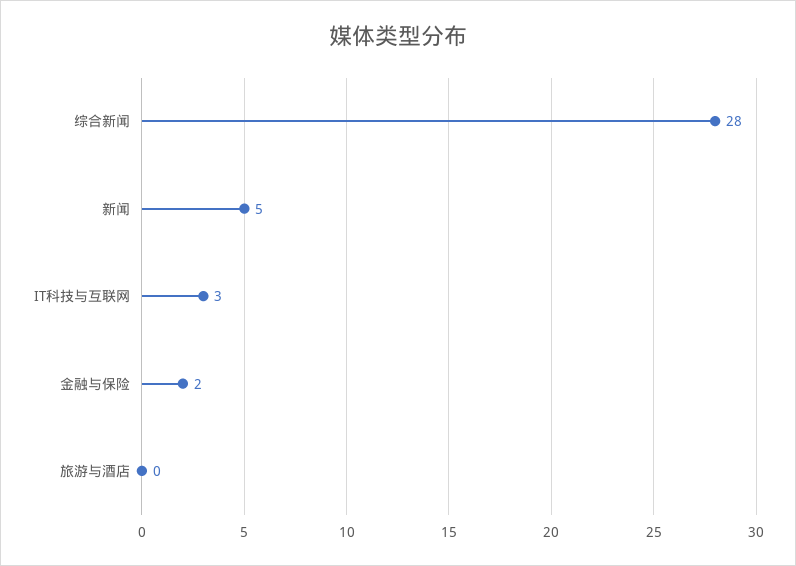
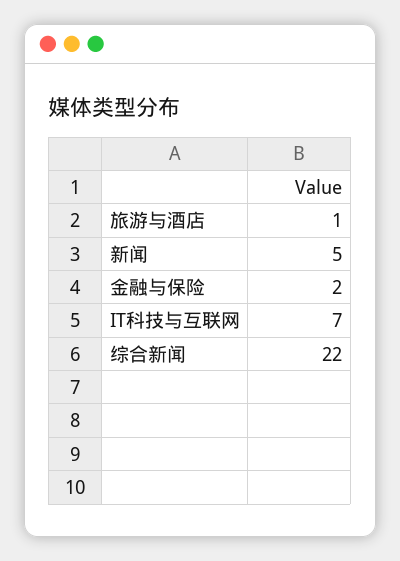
综合新闻: 28 -> 22
IT科技与互联网: 3 -> 7
旅游与酒店: 0 -> 1

